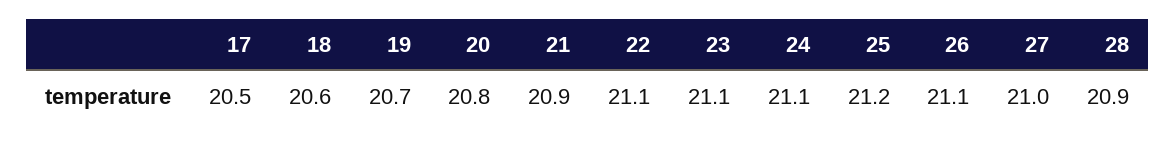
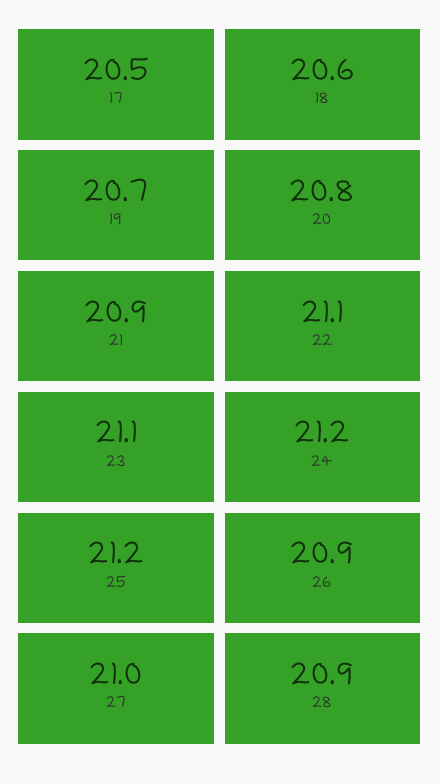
24: 21.1 -> 21.2
26: 21.1 -> 20.9

